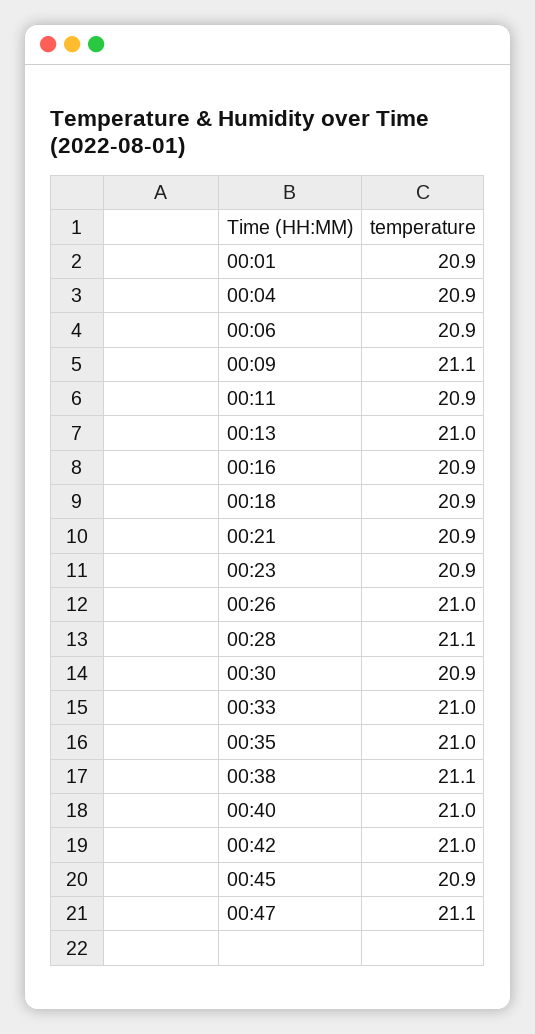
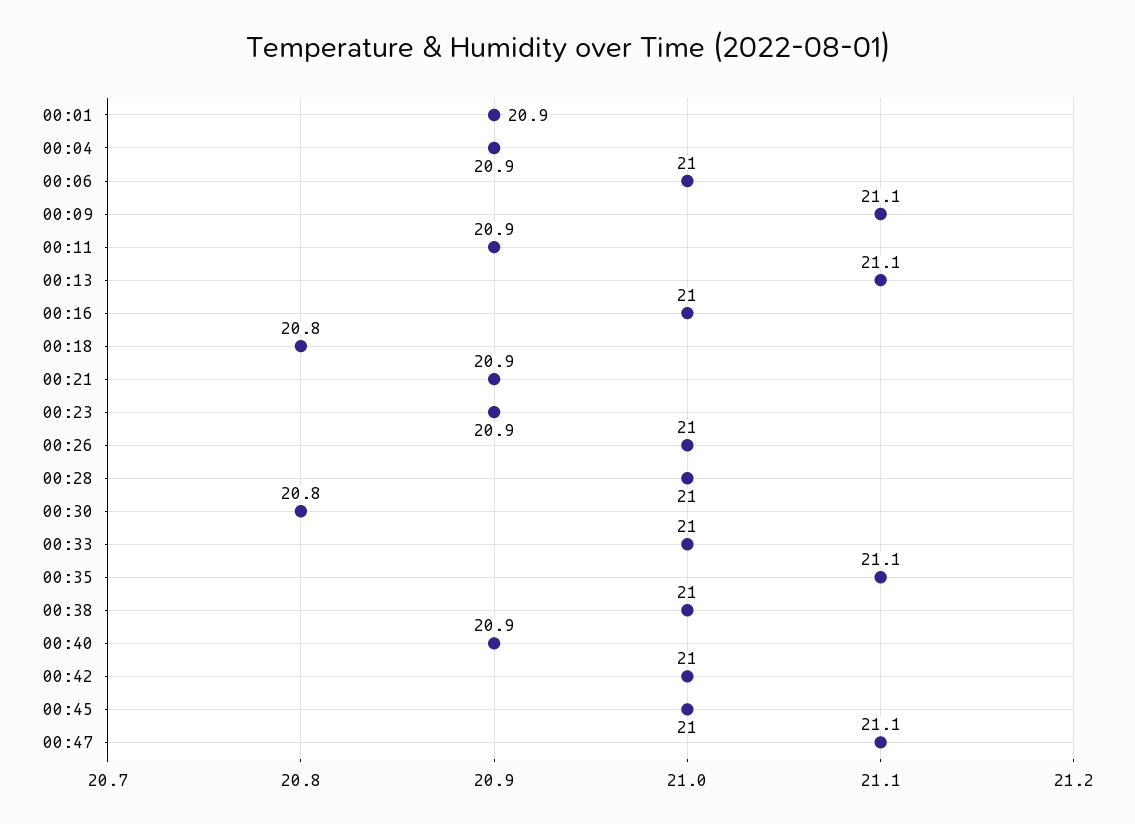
00:06: 20.9 -> 21
00:13: 21 -> 21.1
00:16: 20.9 -> 21
00:18: 20.9 -> 20.8
00:28: 21.1 -> 21
00:30: 20.9 -> 20.8
00:35: 21 -> 21.1
00:38: 21.1 -> 21
00:40: 21 -> 20.9
00:45: 20.9 -> 21

